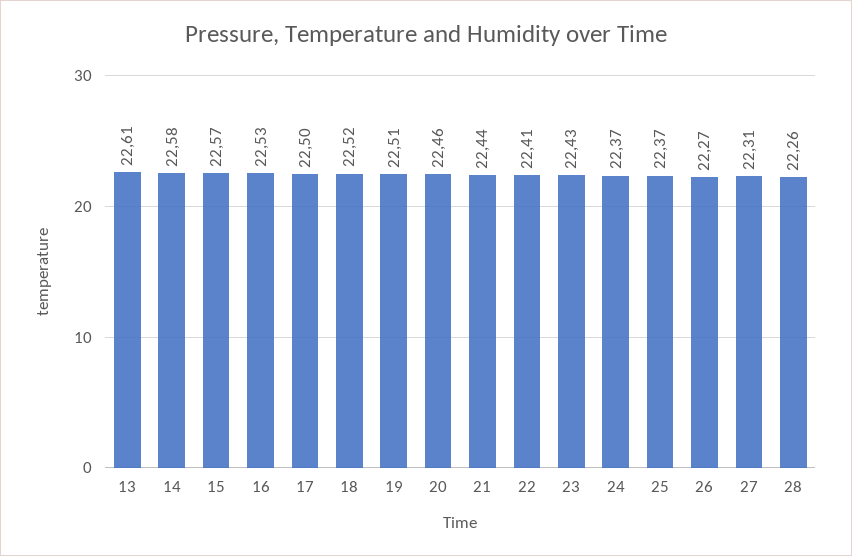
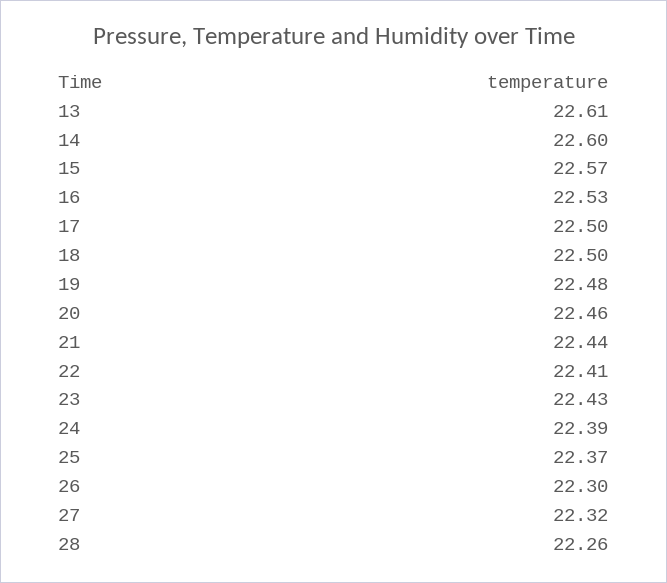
14: 22.58 -> 22.6
18: 22.52 -> 22.5
19: 22.51 -> 22.48
24: 22.37 -> 22.39
26: 22.27 -> 22.3
27: 22.31 -> 22.32

